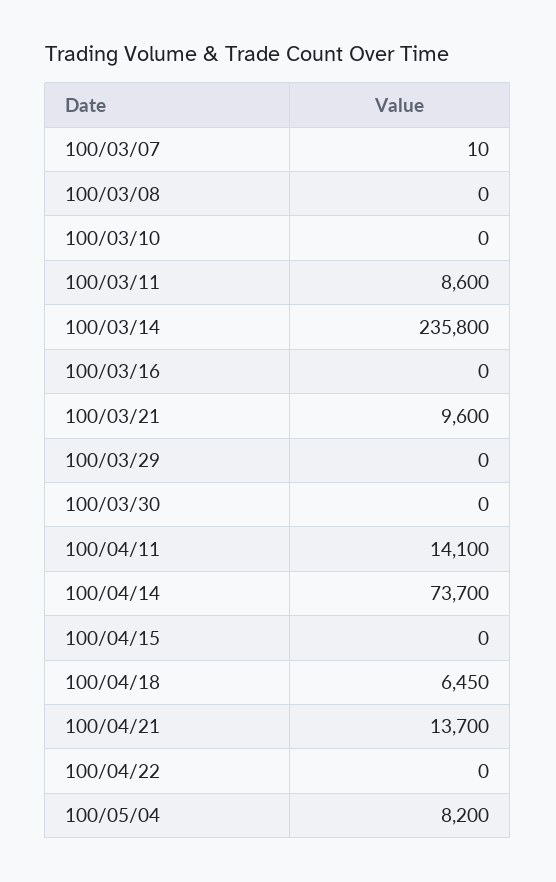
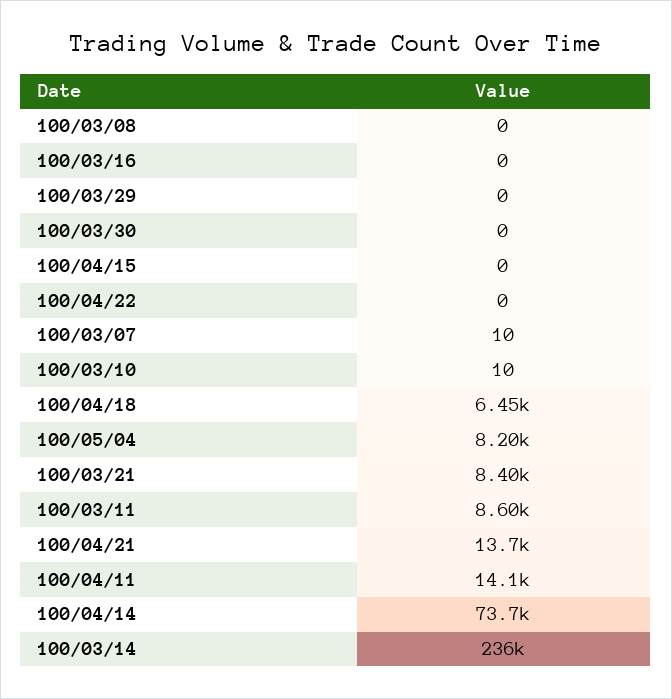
100/03/10: 0 -> 10
100/03/21: 9600 -> 8400

